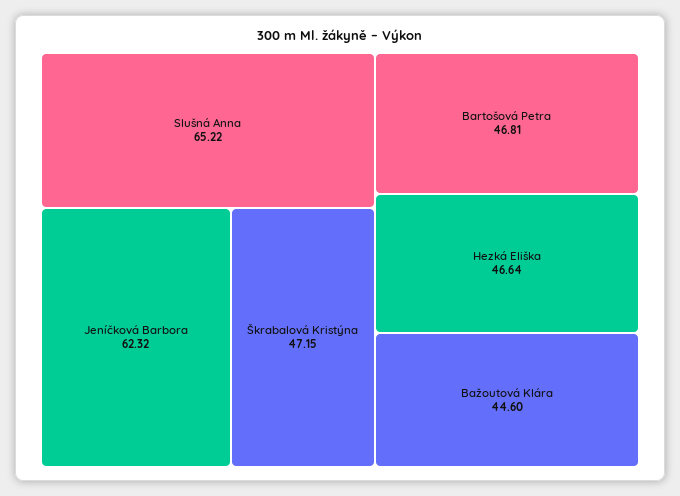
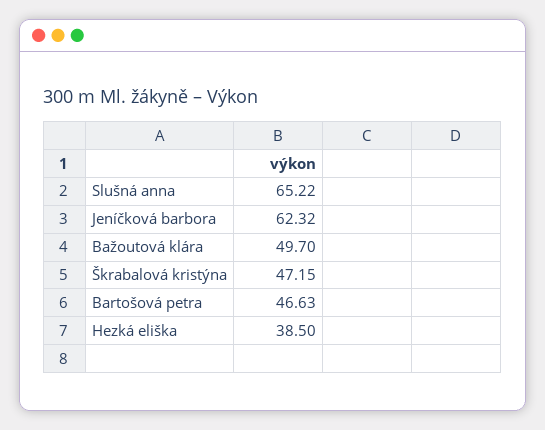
Bartošová Petra: 46.81 -> 46.63
Hezká Eliška: 46.64 -> 38.5
Bažoutová Klára: 44.6 -> 49.7

